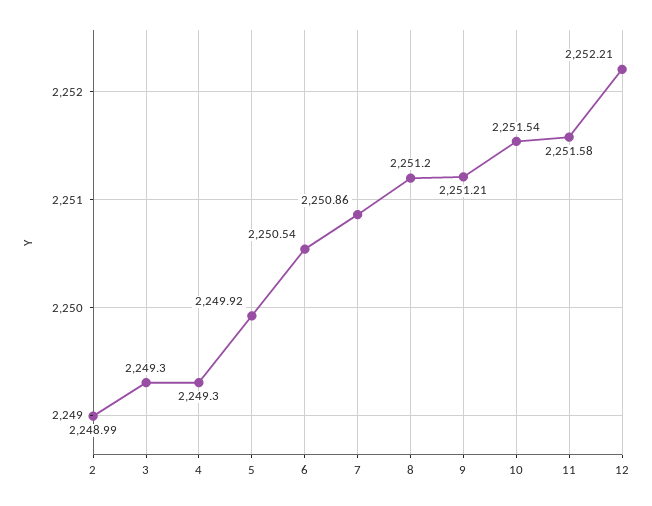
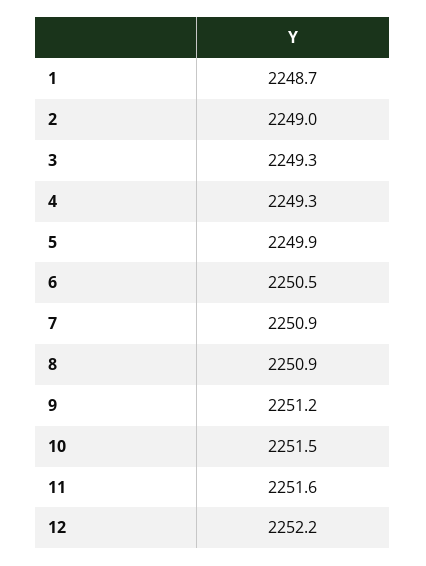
8: 2251.2 -> 2250.9
1: none -> 2248.7

